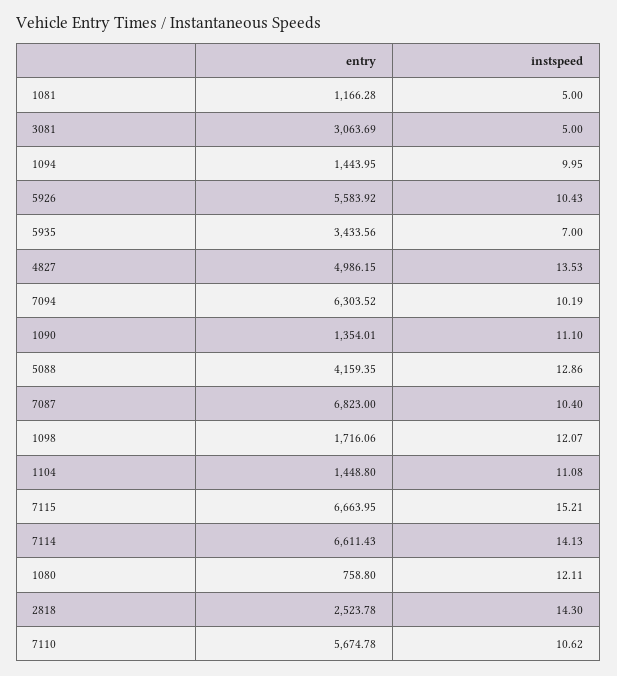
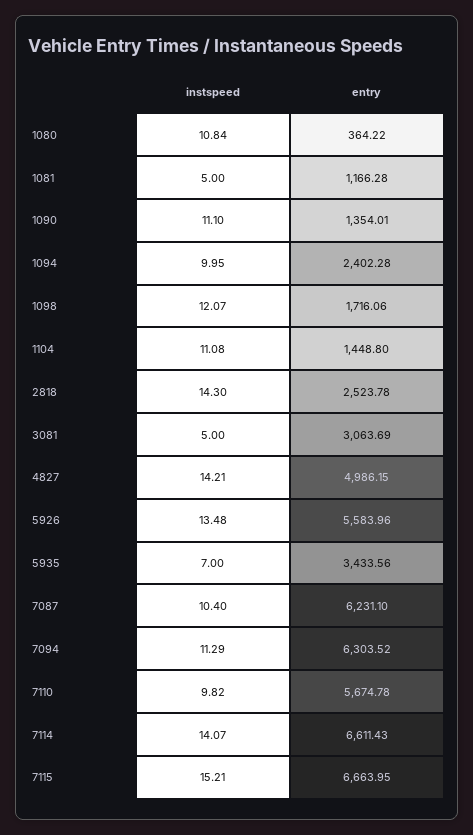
entry, 1094: 1443.95 -> 2402.28
entry, 5926: 5583.92 -> 5583.96
instspeed, 5926: 10.43 -> 13.48
instspeed, 4827: 13.53 -> 14.21
instspeed, 7094: 10.19 -> 11.29
entry, 5088: 4159.35 -> none
instspeed, 5088: 12.86 -> none
entry, 7087: 6823 -> 6231.1
instspeed, 7114: 14.13 -> 14.07
entry, 1080: 758.8 -> 364.22
instspeed, 1080: 12.11 -> 10.84
instspeed, 7110: 10.62 -> 9.82

